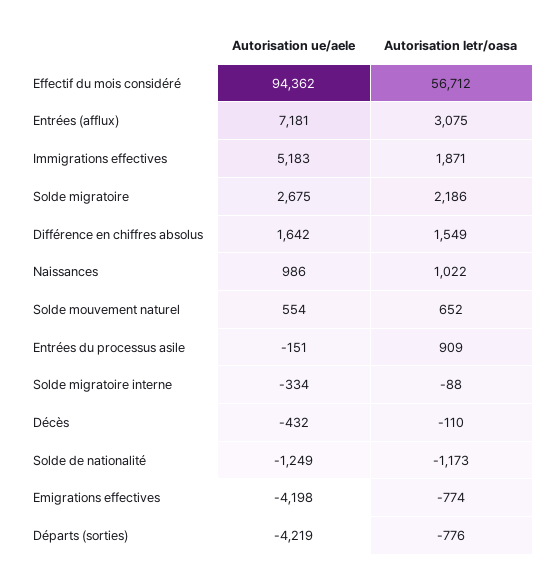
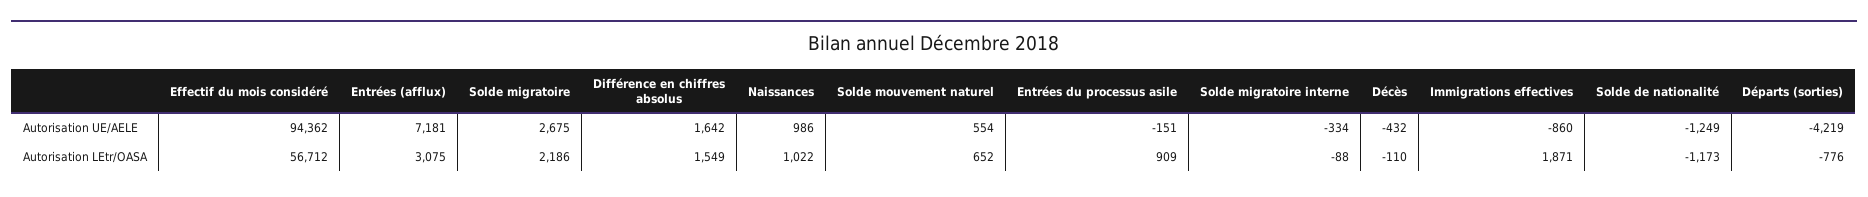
Autorisation ue/aele, Immigrations effectives: 5183 -> -860
Autorisation ue/aele, Emigrations effectives: -4198 -> none
Autorisation letr/oasa, Emigrations effectives: -774 -> none

